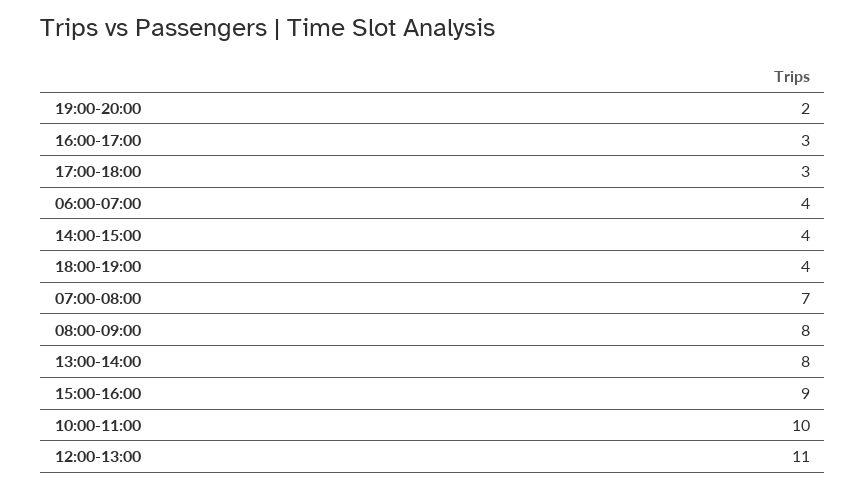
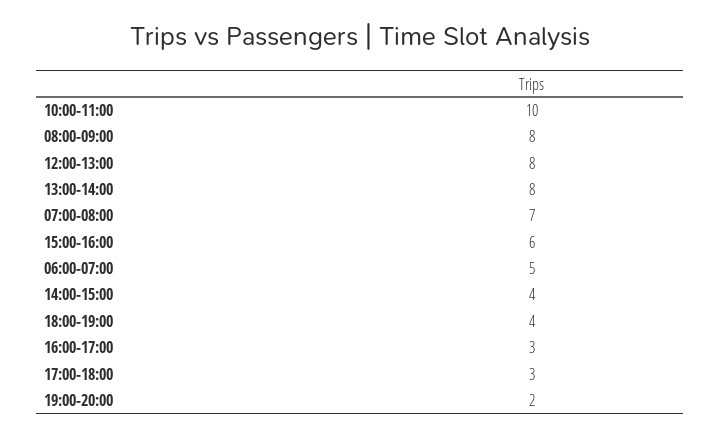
06:00-07:00: 4 -> 5
15:00-16:00: 9 -> 6
12:00-13:00: 11 -> 8

